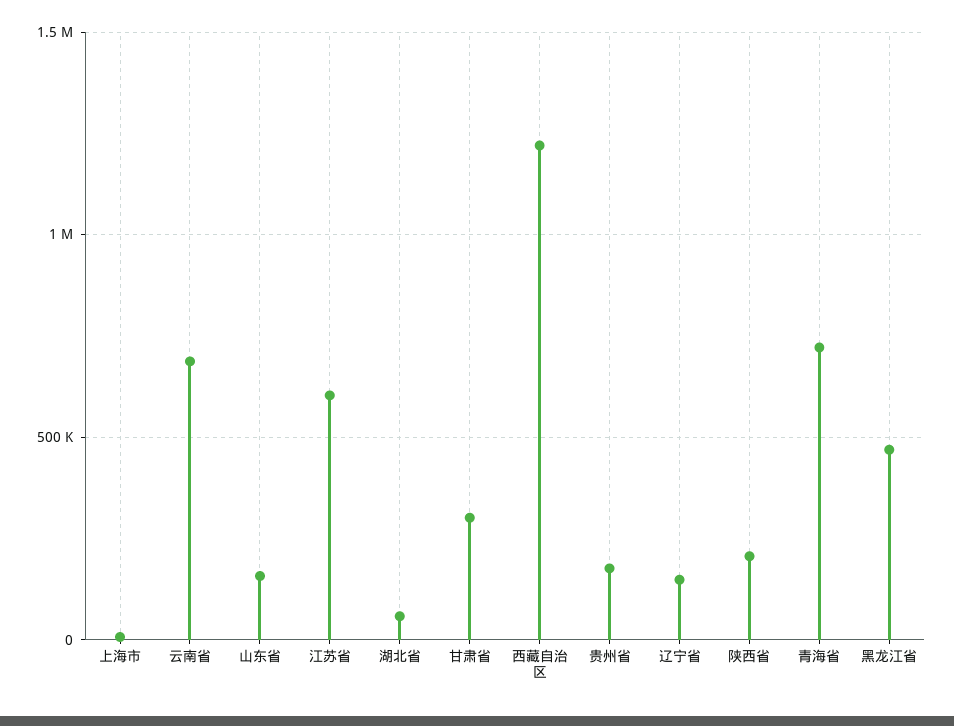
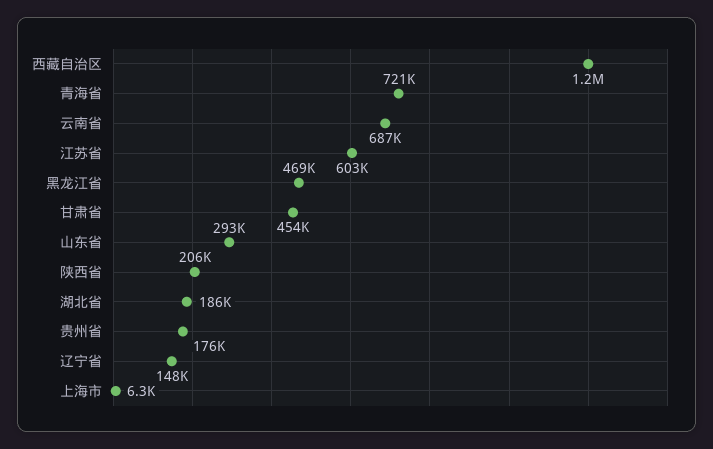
山东省: 150000 -> 293000
湖北省: 50000 -> 186000
甘肃省: 300000 -> 454000

